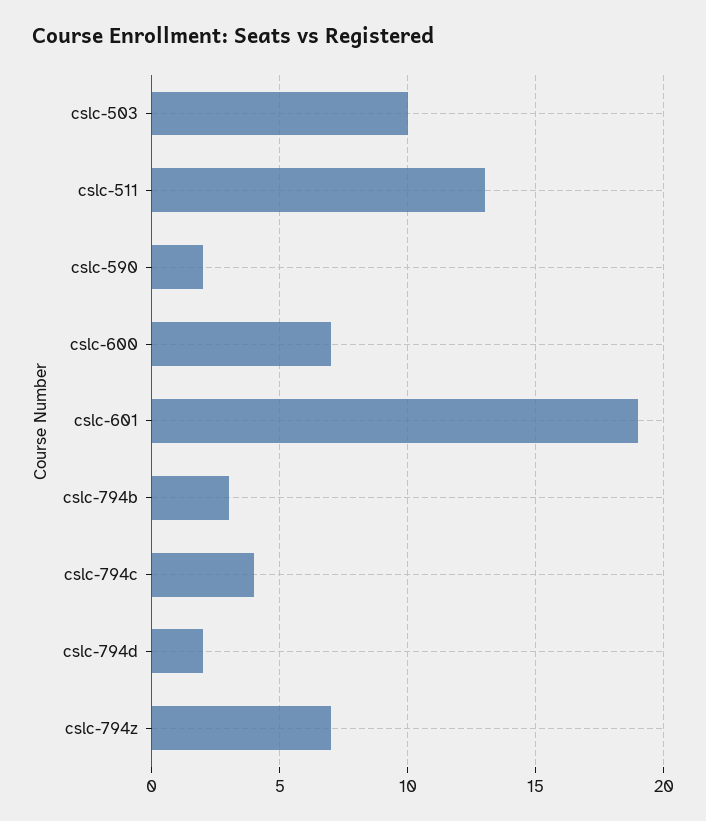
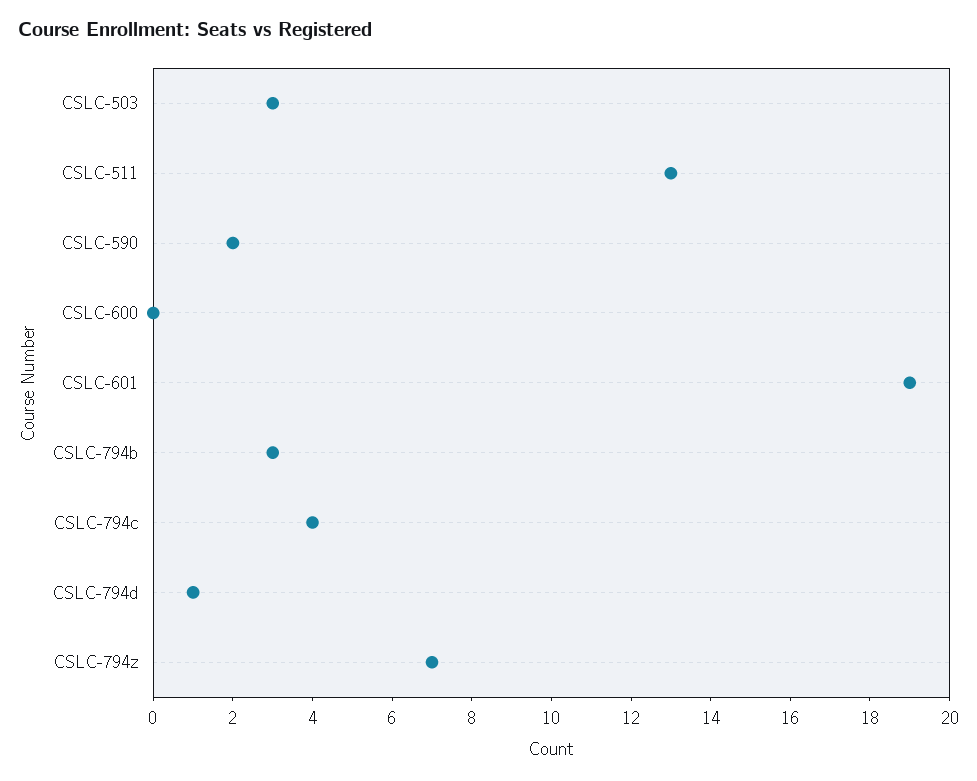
cslc-503: 10 -> 3
cslc-600: 7 -> 0
cslc-794d: 2 -> 1

